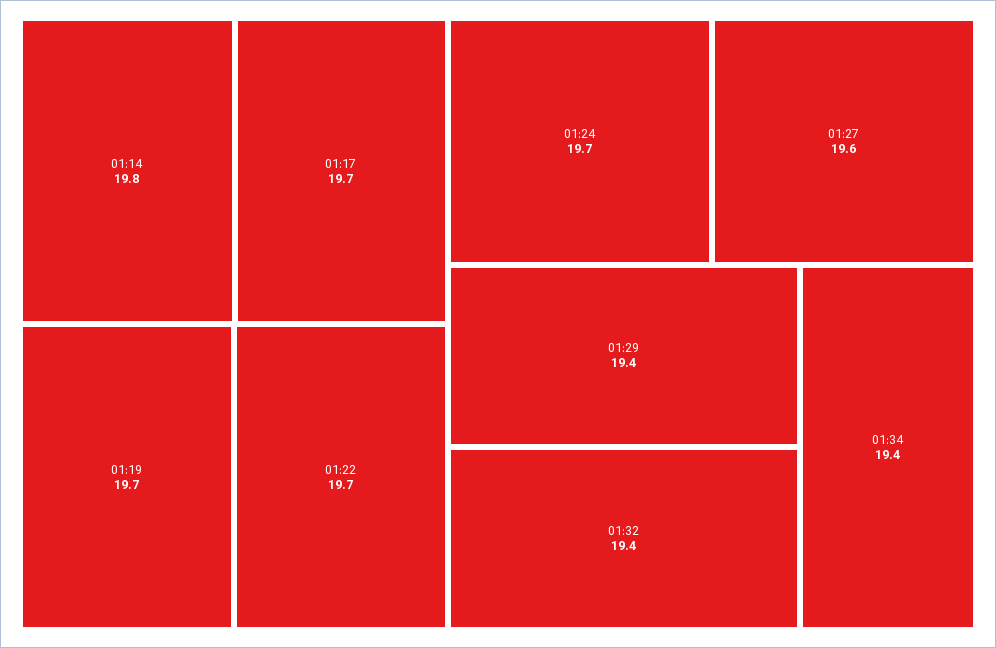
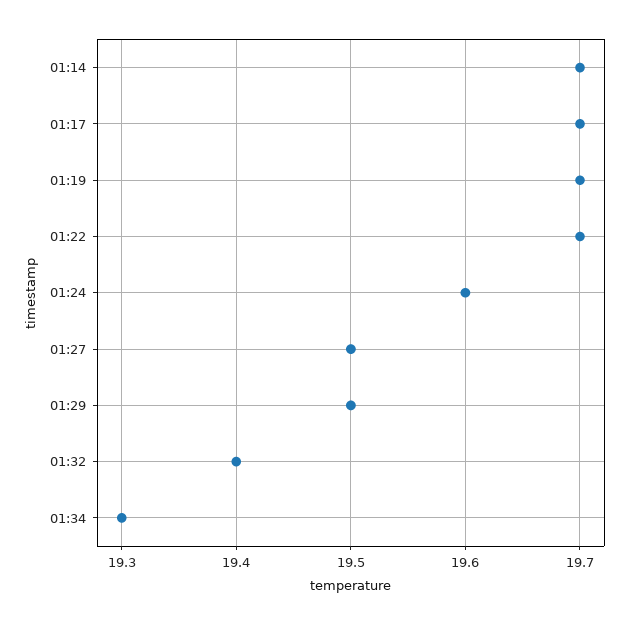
01:14: 19.8 -> 19.7
01:24: 19.7 -> 19.6
01:27: 19.6 -> 19.5
01:29: 19.4 -> 19.5
01:34: 19.4 -> 19.3

